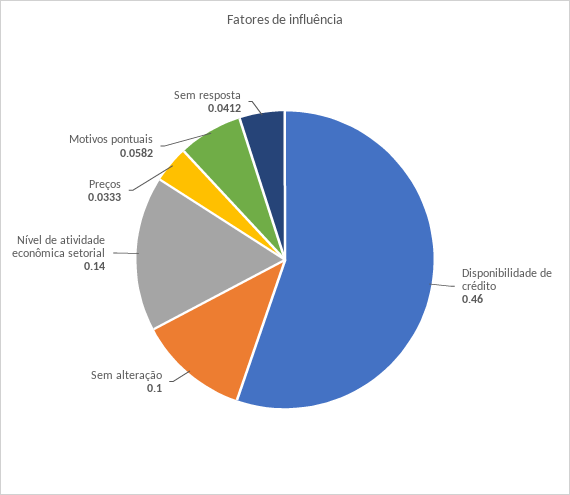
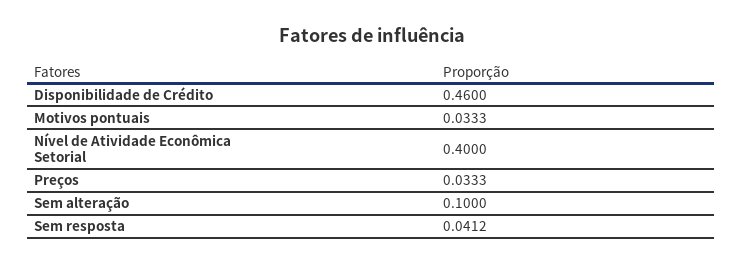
Nível de atividade econômica setorial: 0.14 -> 0.4
Motivos pontuais: 0.0582 -> 0.0333

